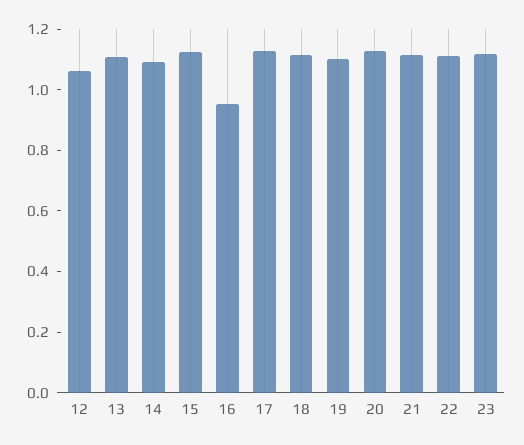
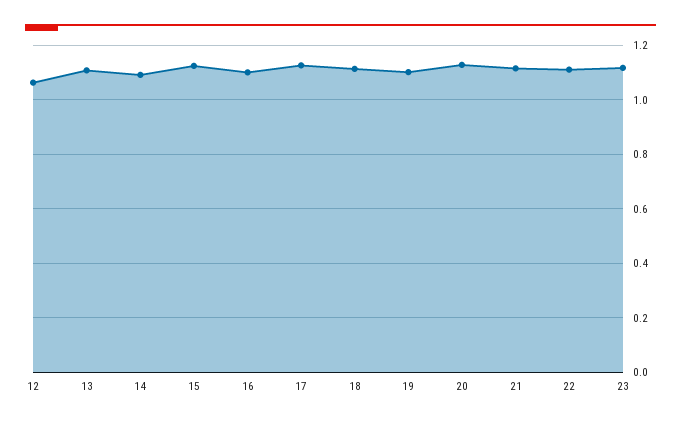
16: 0.95 -> 1.1

